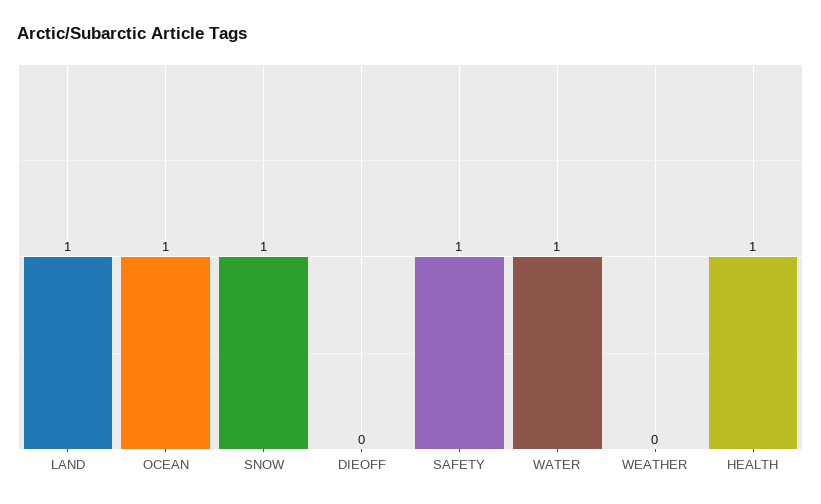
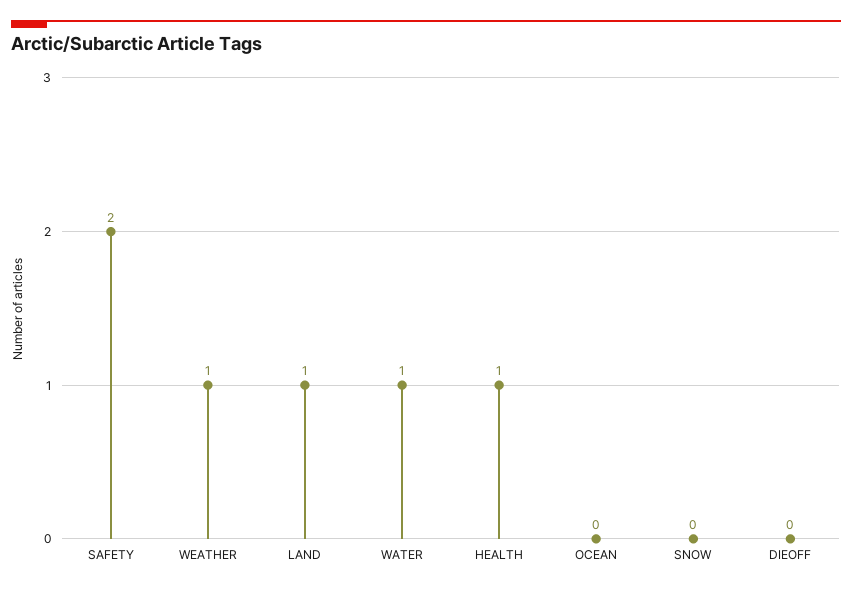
OCEAN: 1 -> 0
SNOW: 1 -> 0
SAFETY: 1 -> 2
WEATHER: 0 -> 1

